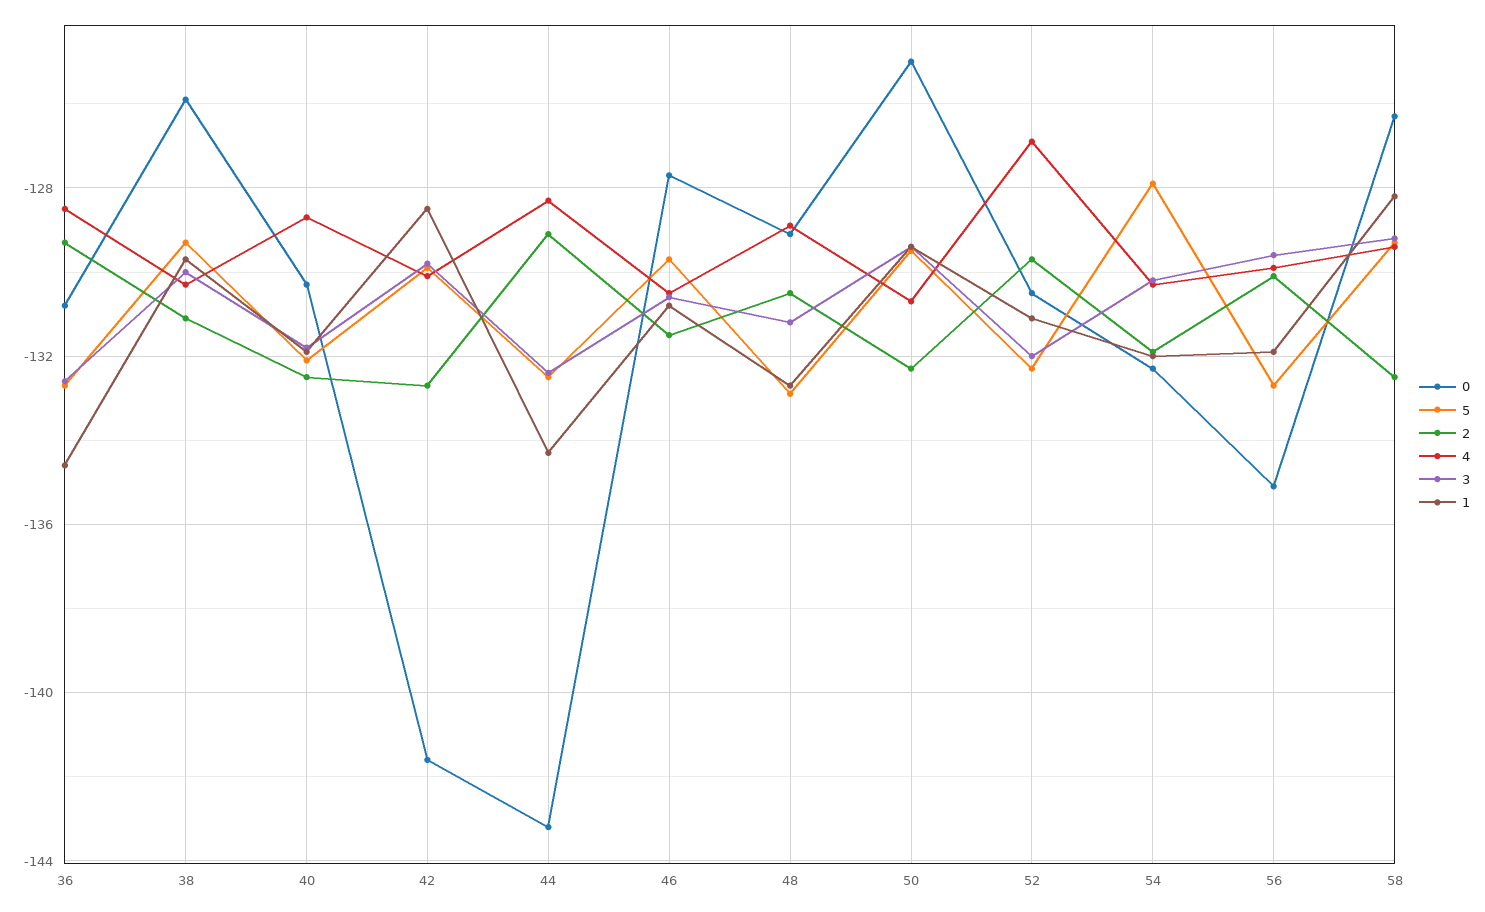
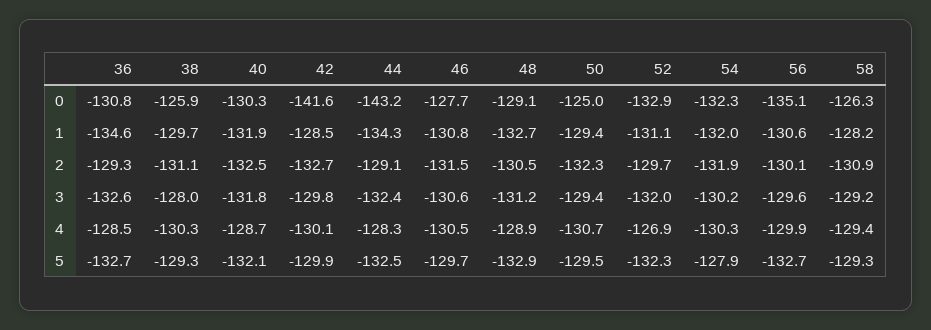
3, 38: -130 -> -128
0, 52: -130.5 -> -132.9
1, 56: -132 -> -130.6
2, 58: -132.5 -> -130.9

